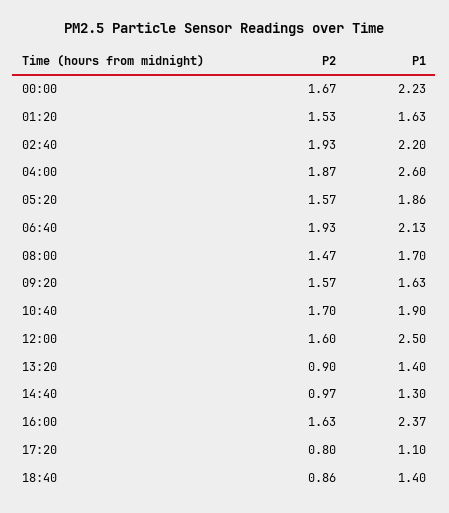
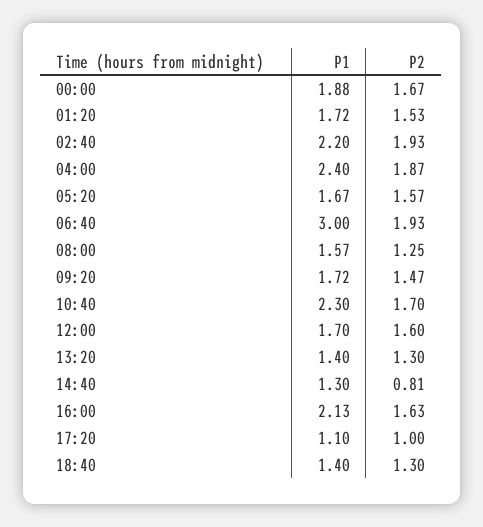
P1, 00:00: 2.23 -> 1.88
P1, 01:20: 1.63 -> 1.72
P1, 04:00: 2.6 -> 2.4
P1, 05:20: 1.86 -> 1.67
P1, 06:40: 2.13 -> 3
P2, 08:00: 1.47 -> 1.25
P1, 08:00: 1.7 -> 1.57
P2, 09:20: 1.57 -> 1.47
P1, 09:20: 1.63 -> 1.72
P1, 10:40: 1.9 -> 2.3
P1, 12:00: 2.5 -> 1.7
P2, 13:20: 0.9 -> 1.3
P2, 14:40: 0.97 -> 0.81
P1, 16:00: 2.37 -> 2.13
P2, 17:20: 0.8 -> 1
P2, 18:40: 0.86 -> 1.3

